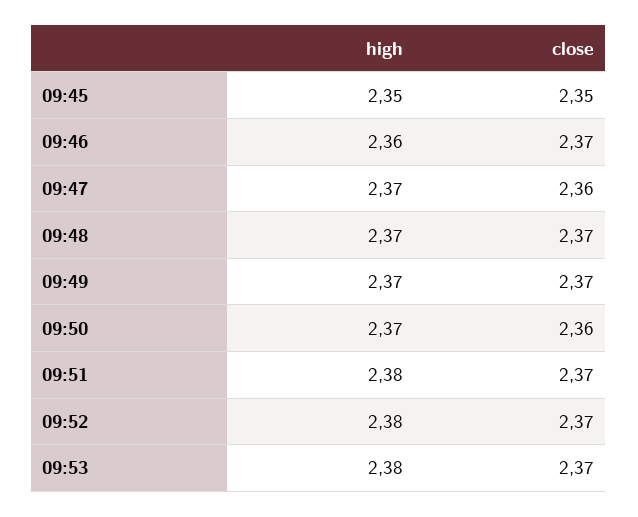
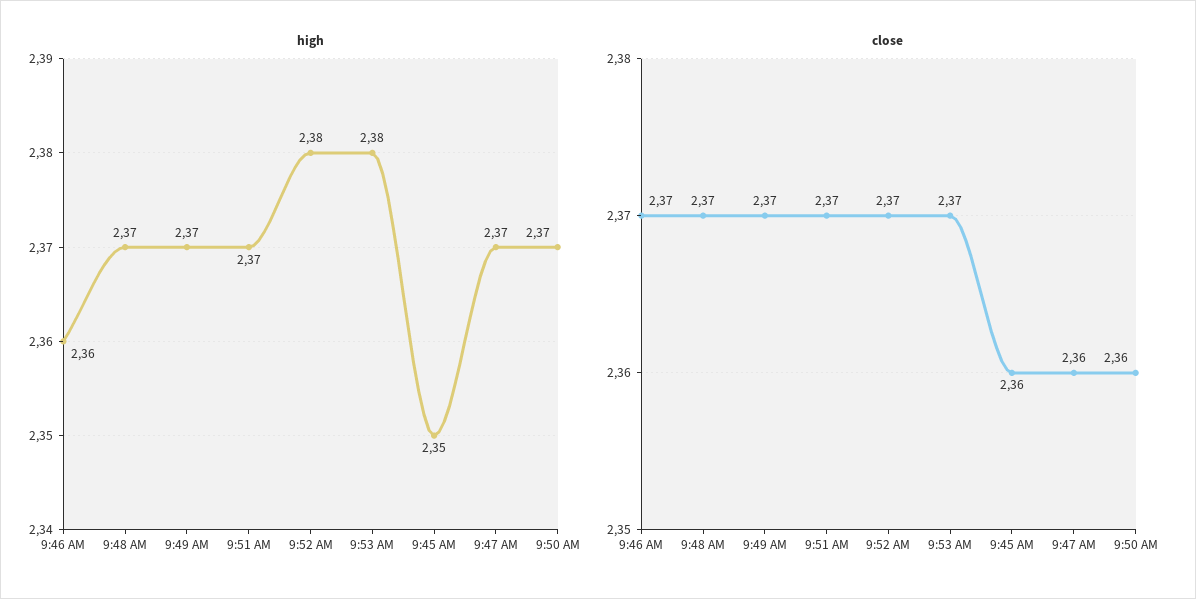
close, 09:45: 2.35 -> 2.36
high, 09:51: 2.38 -> 2.37

